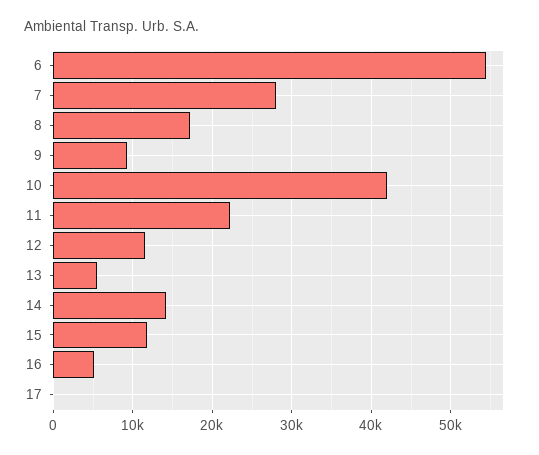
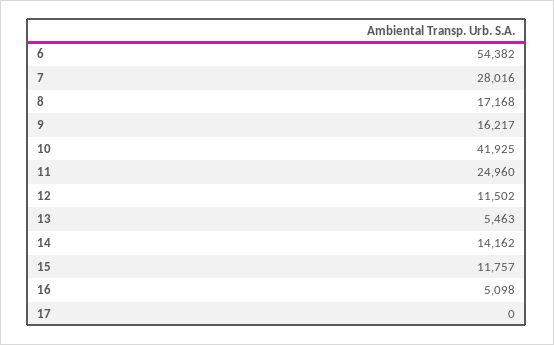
9: 9000 -> 16217
11: 22000 -> 24960

